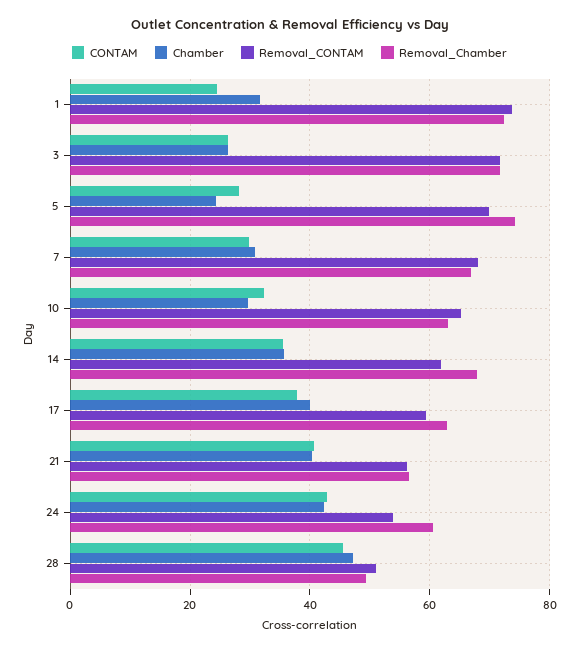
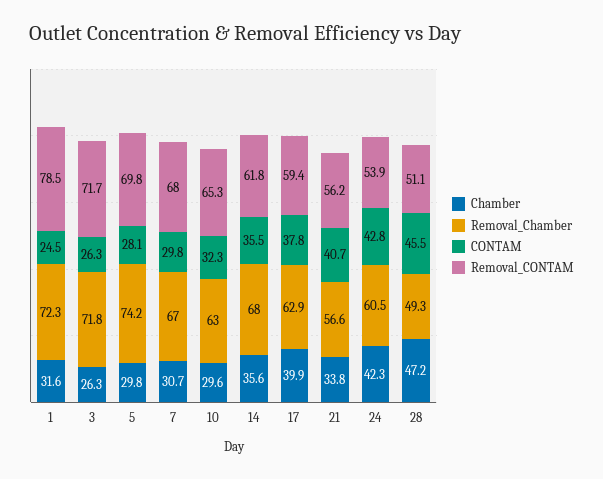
Removal_CONTAM, 1: 74 -> 78.5
Chamber, 5: 24 -> 29.8
Chamber, 21: 40 -> 33.8

